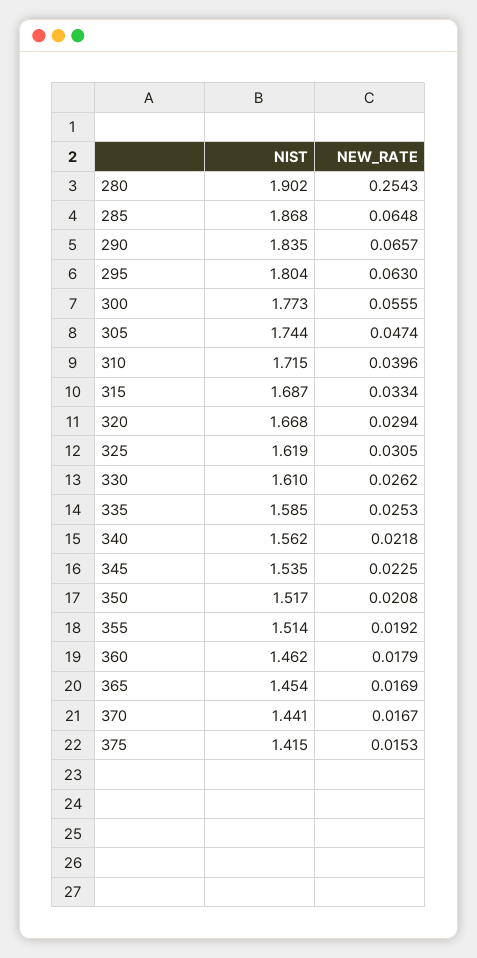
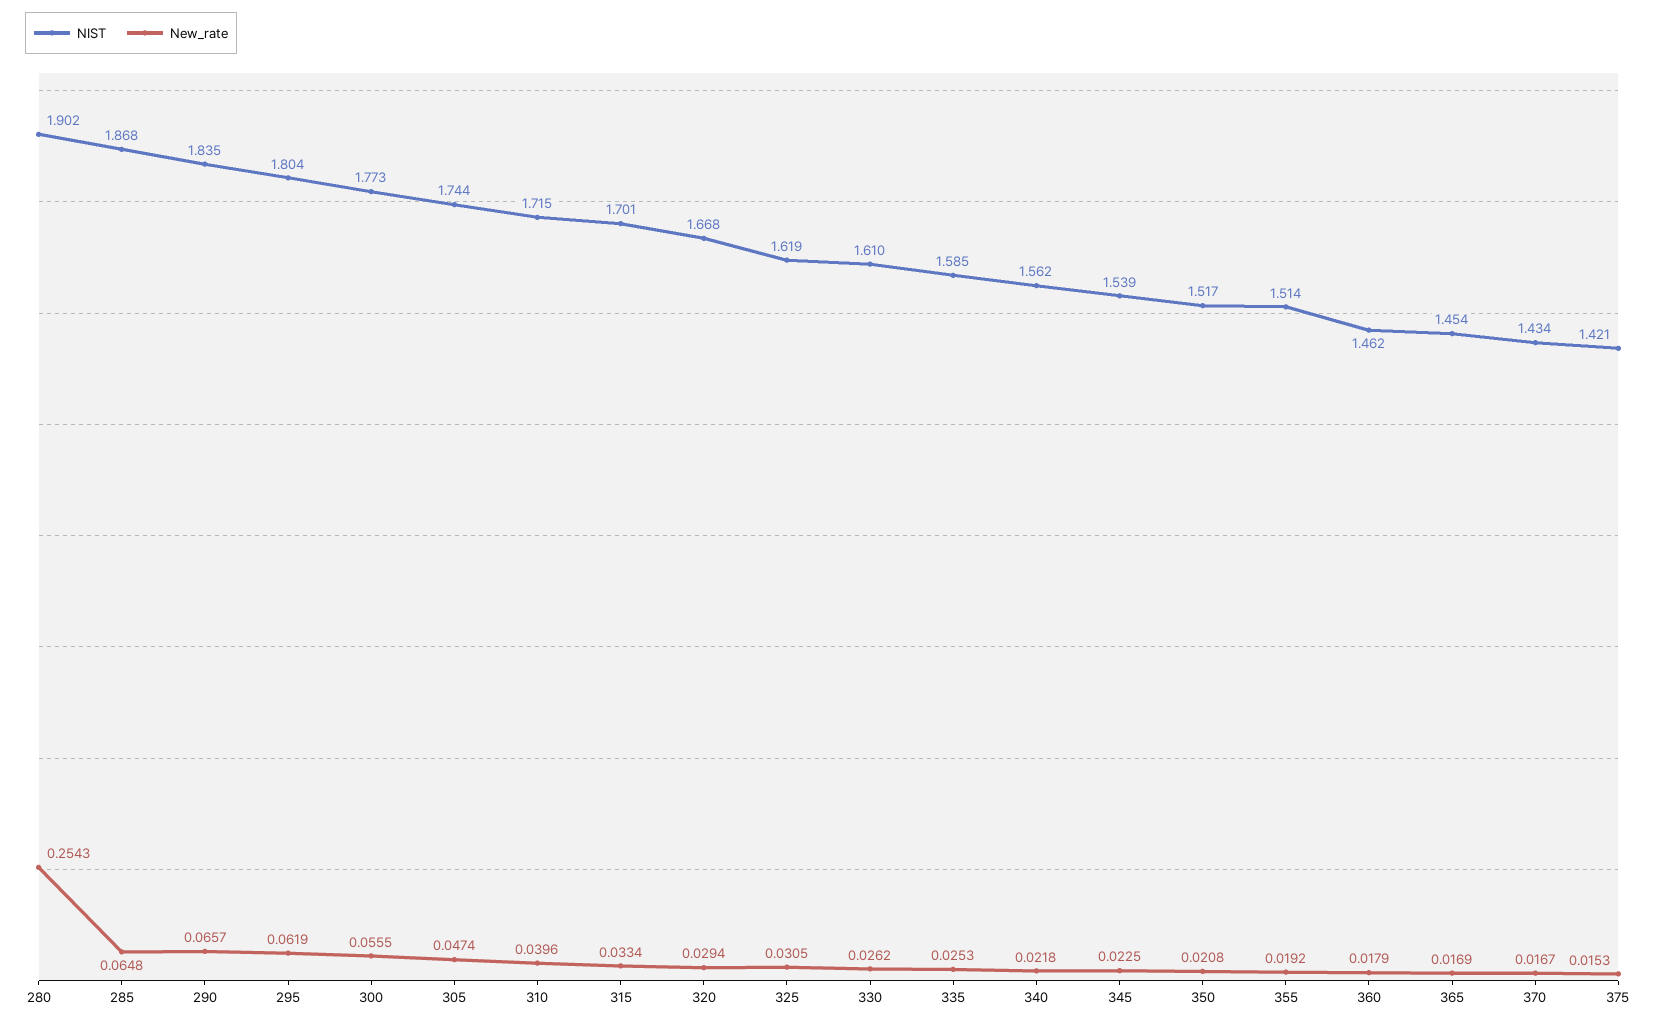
NEW_RATE, 295: 0.063 -> 0.0619
NIST, 315: 1.687 -> 1.701
NIST, 345: 1.535 -> 1.539
NIST, 370: 1.441 -> 1.434
NIST, 375: 1.415 -> 1.421

